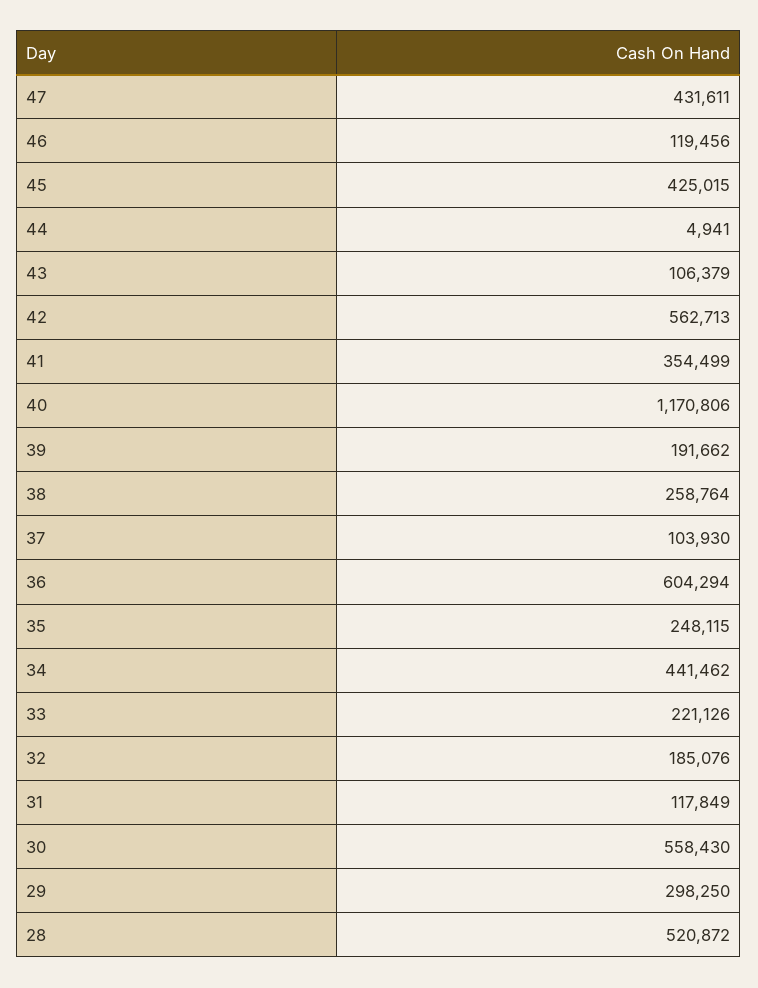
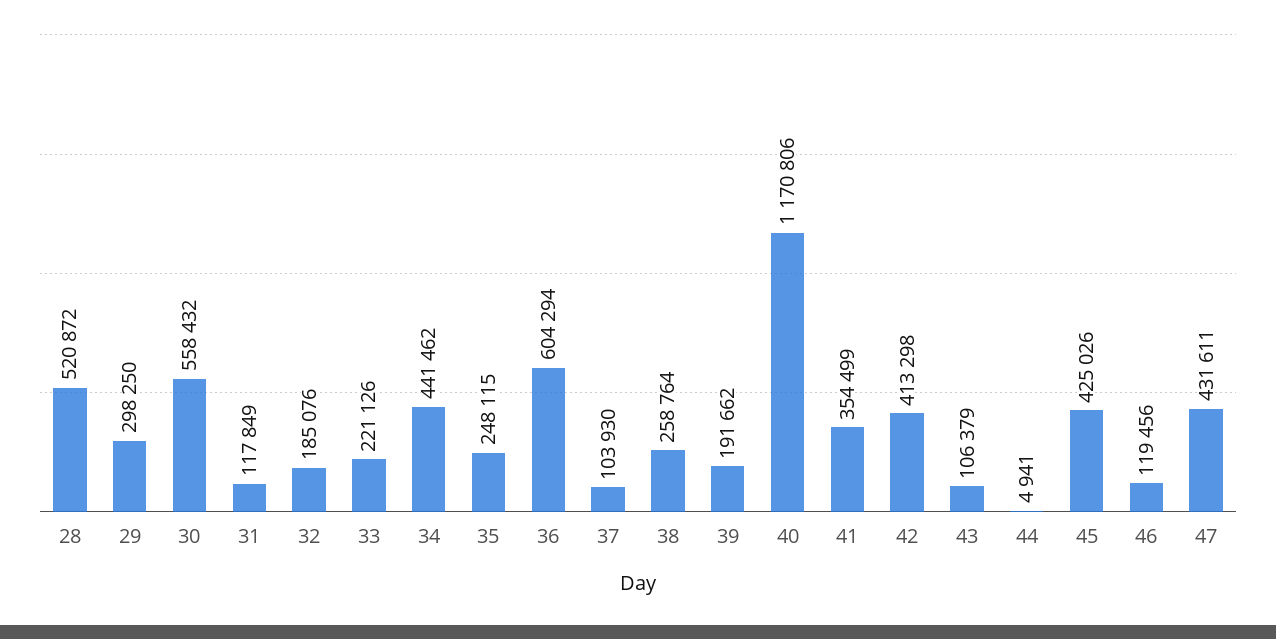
45: 425015 -> 425026
42: 562713 -> 413298
30: 558430 -> 558432

